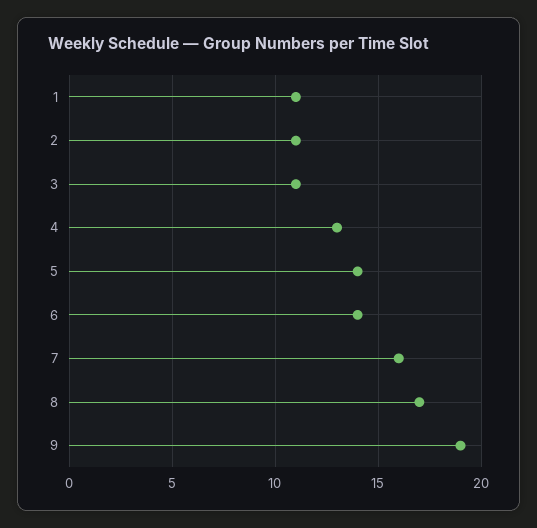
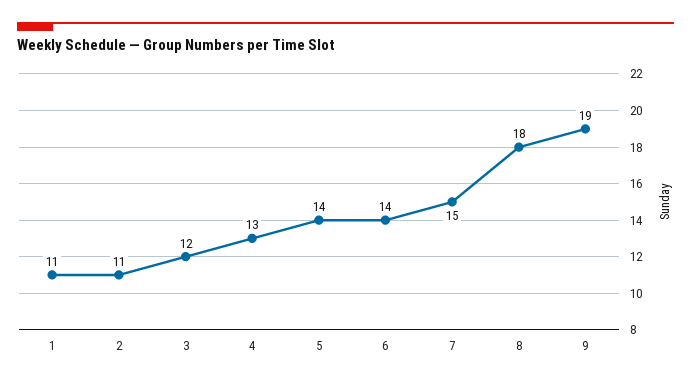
3: 11 -> 12
7: 16 -> 15
8: 17 -> 18

